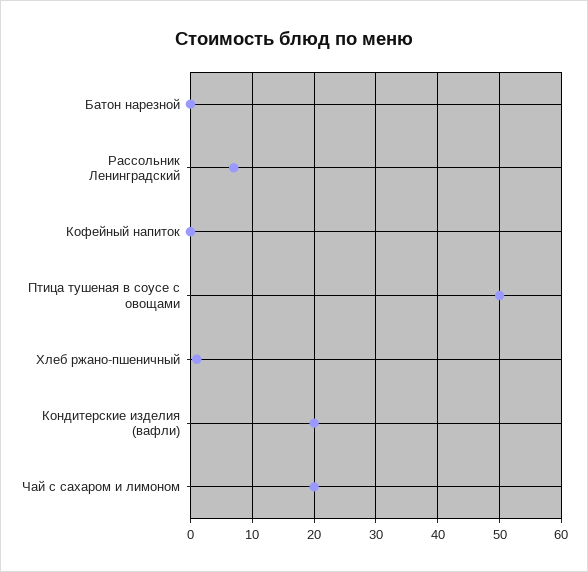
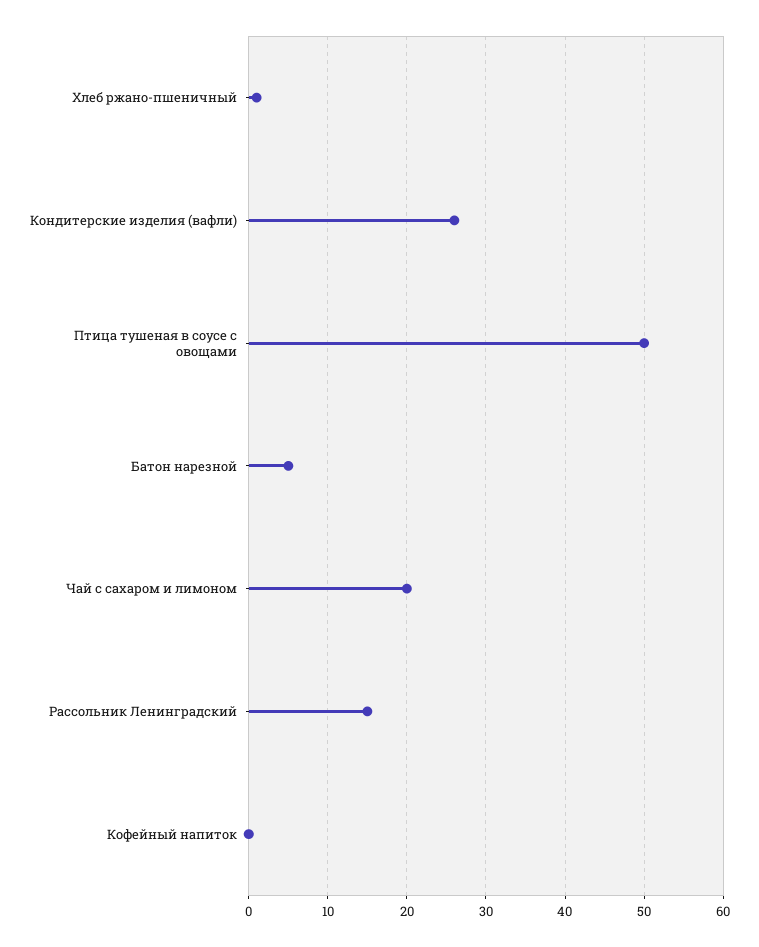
Батон нарезной: 0 -> 5
Рассольник Ленинградский: 7 -> 15
Кондитерские изделия (вафли): 20 -> 26

